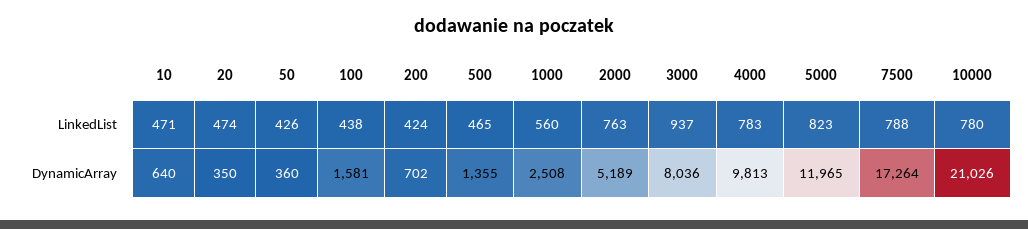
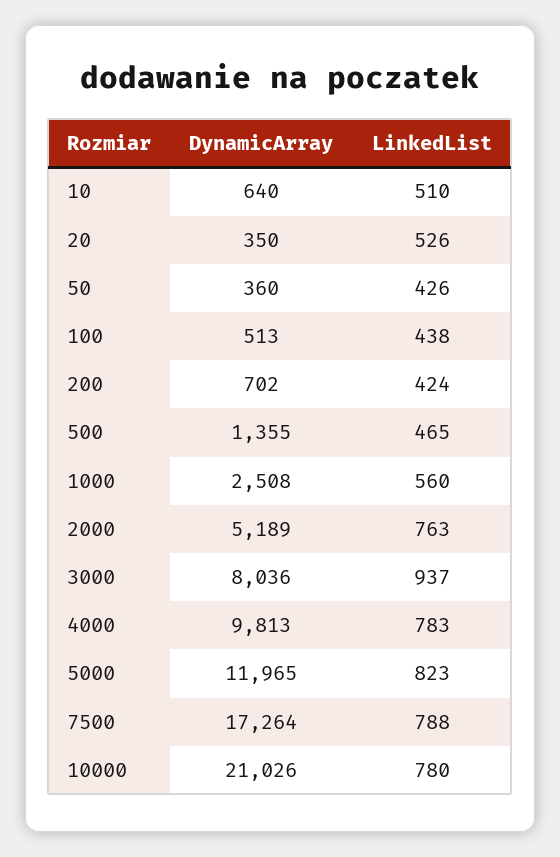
10, LinkedList: 471 -> 510
20, LinkedList: 474 -> 526
100, DynamicArray: 1581 -> 513

